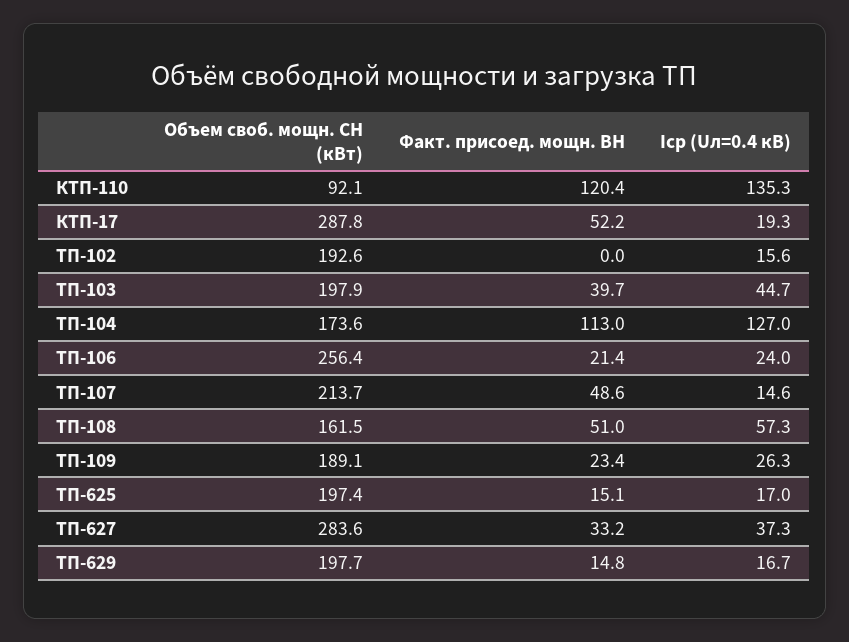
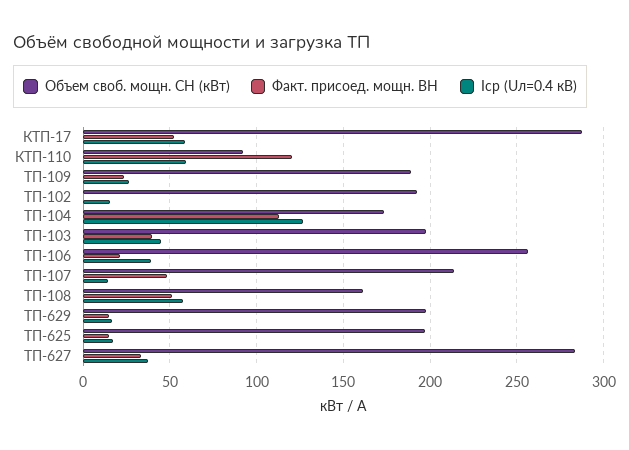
Iср (Uл=0.4 кВ), КТП-110: 135.3 -> 60
Iср (Uл=0.4 кВ), КТП-17: 19.3 -> 60
Iср (Uл=0.4 кВ), ТП-106: 24 -> 40

